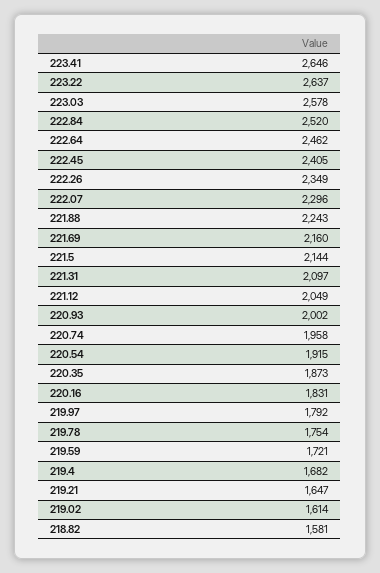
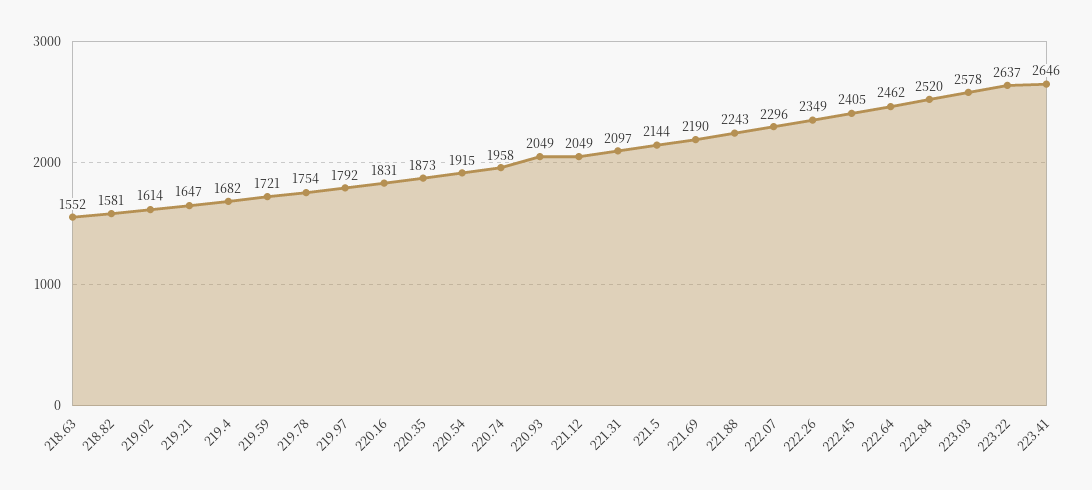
221.69: 2160 -> 2190
220.93: 2002 -> 2049
218.63: none -> 1552

